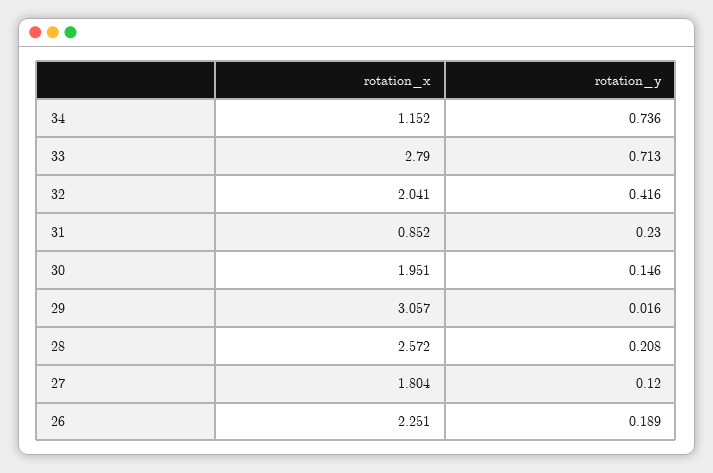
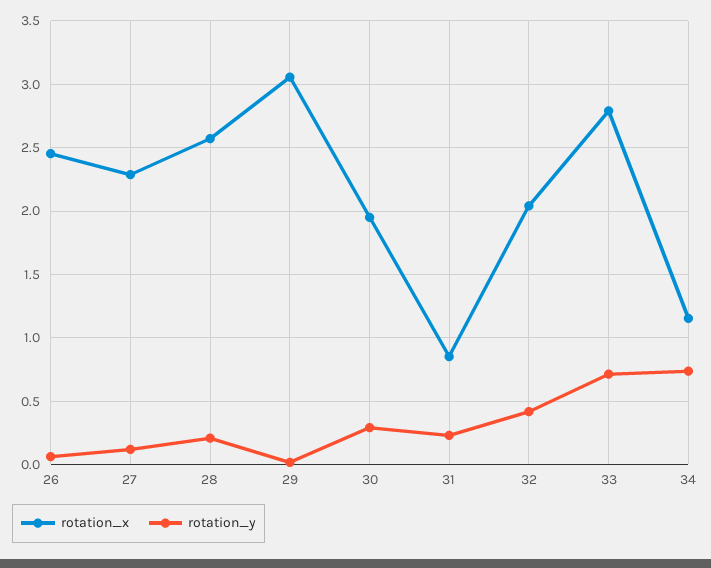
rotation_y, 30: 0.146 -> 0.3
rotation_x, 27: 1.804 -> 2.3
rotation_x, 26: 2.251 -> 2.45
rotation_y, 26: 0.189 -> 0.05

